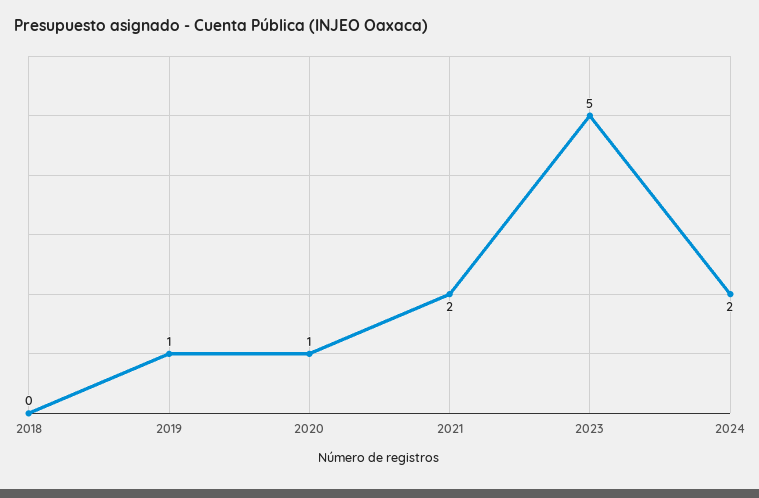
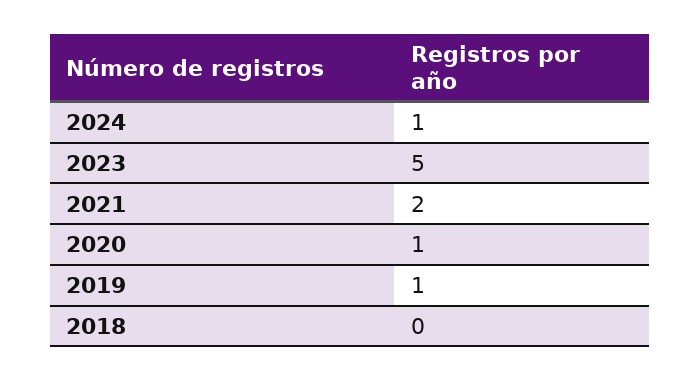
2024: 2 -> 1

